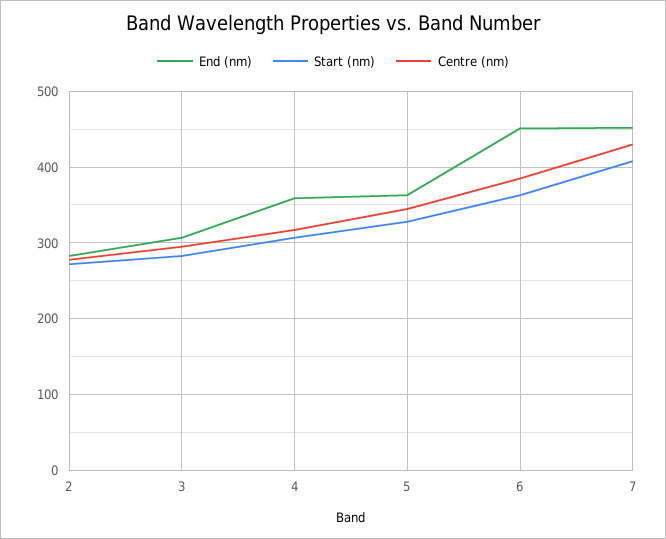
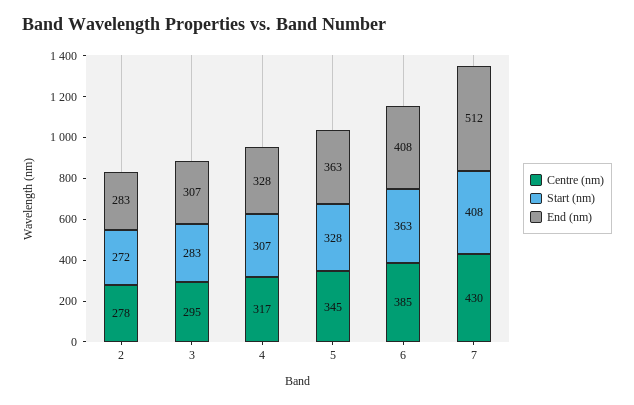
End (nm), 4: 360 -> 328
End (nm), 6: 450 -> 408
End (nm), 7: 450 -> 512

